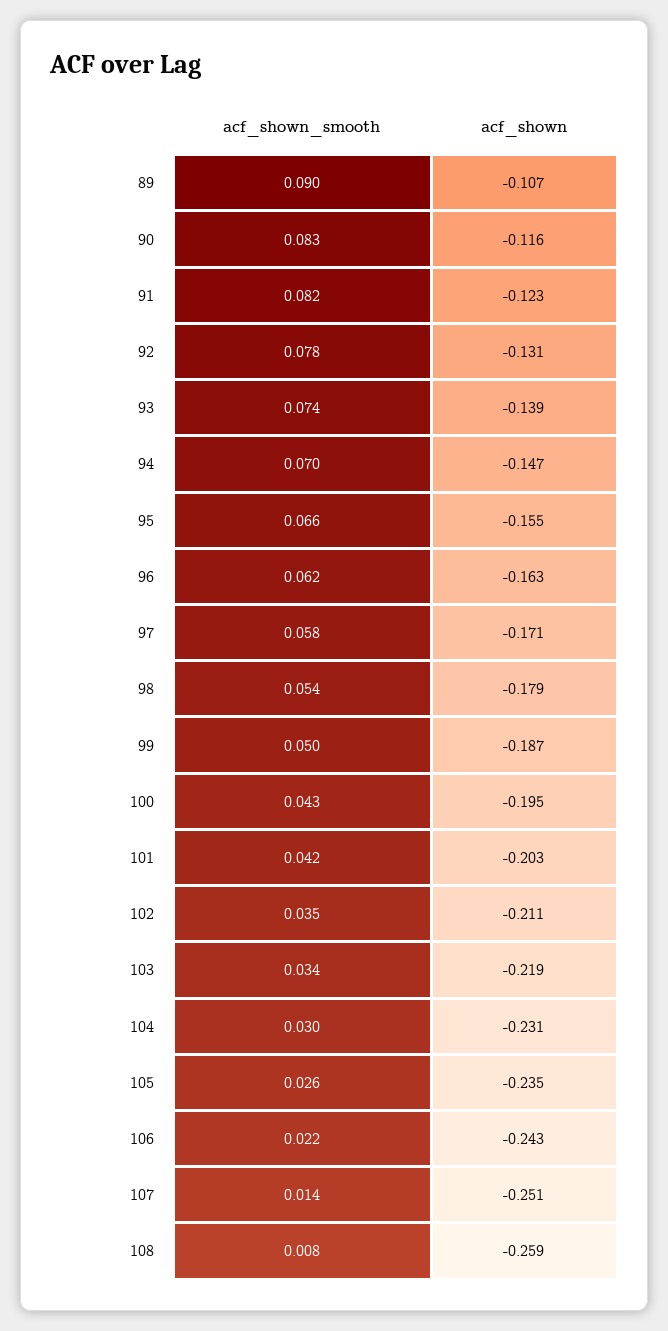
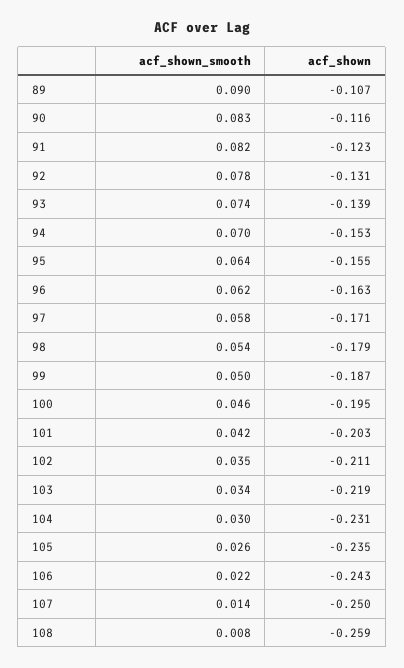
acf_shown, 94: -0.147 -> -0.153
acf_shown_smooth, 95: 0.066 -> 0.064
acf_shown_smooth, 100: 0.043 -> 0.046
acf_shown, 107: -0.251 -> -0.25

